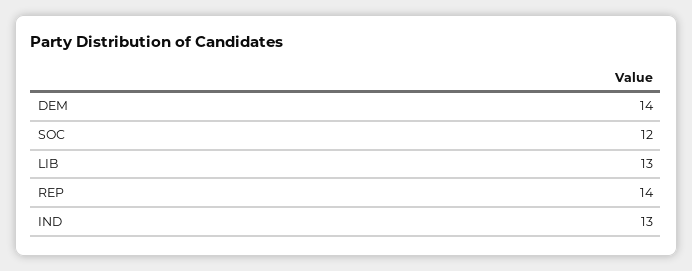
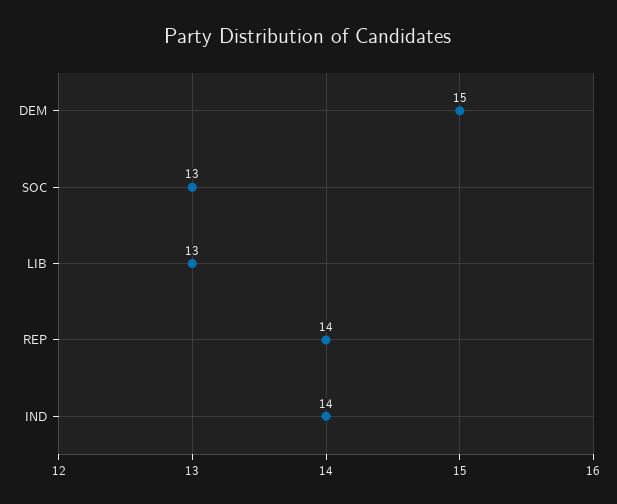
DEM: 14 -> 15
SOC: 12 -> 13
IND: 13 -> 14

